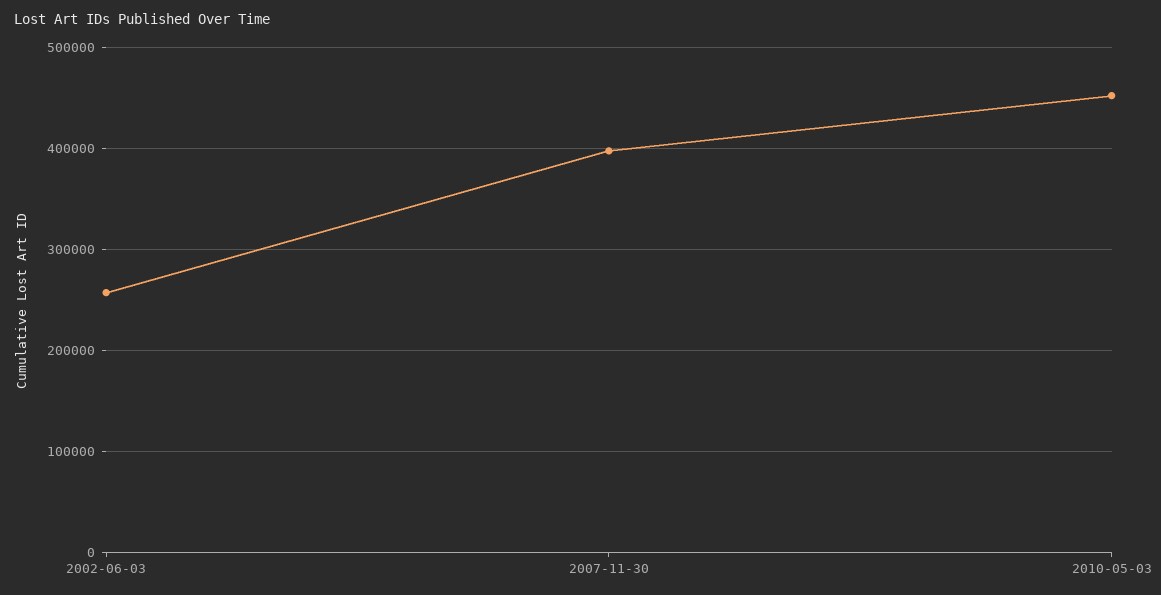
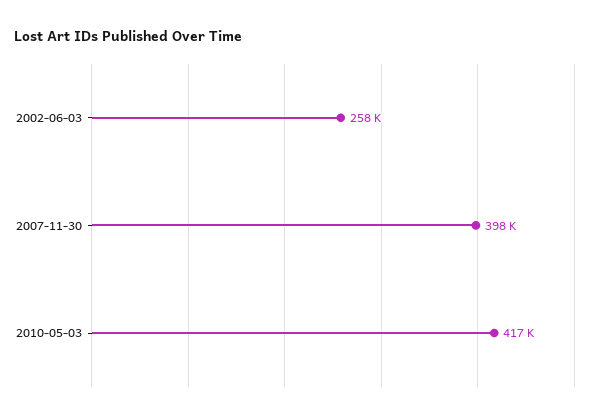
2010-05-03: 450000 -> 417000

